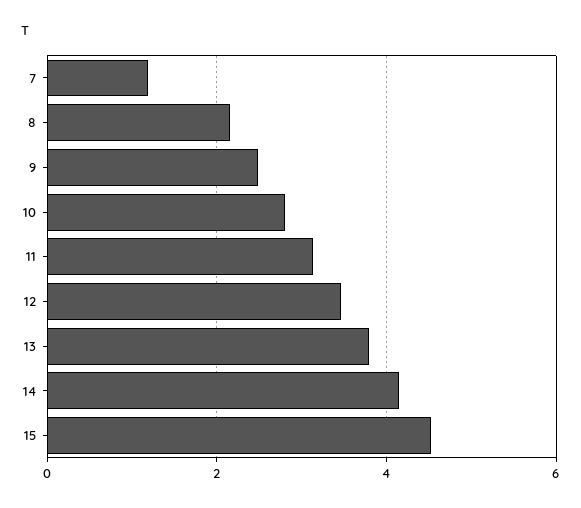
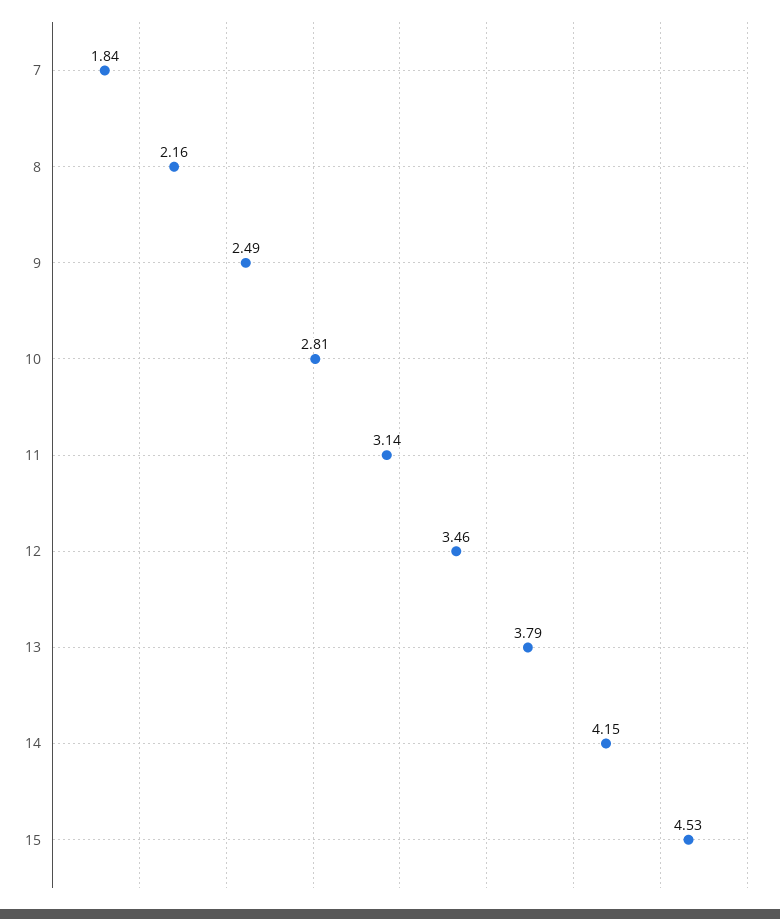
7: 1.2 -> 1.84

